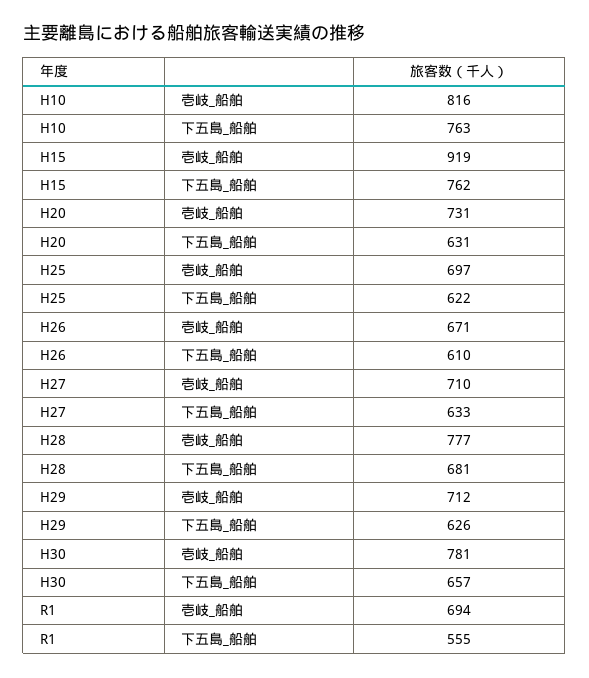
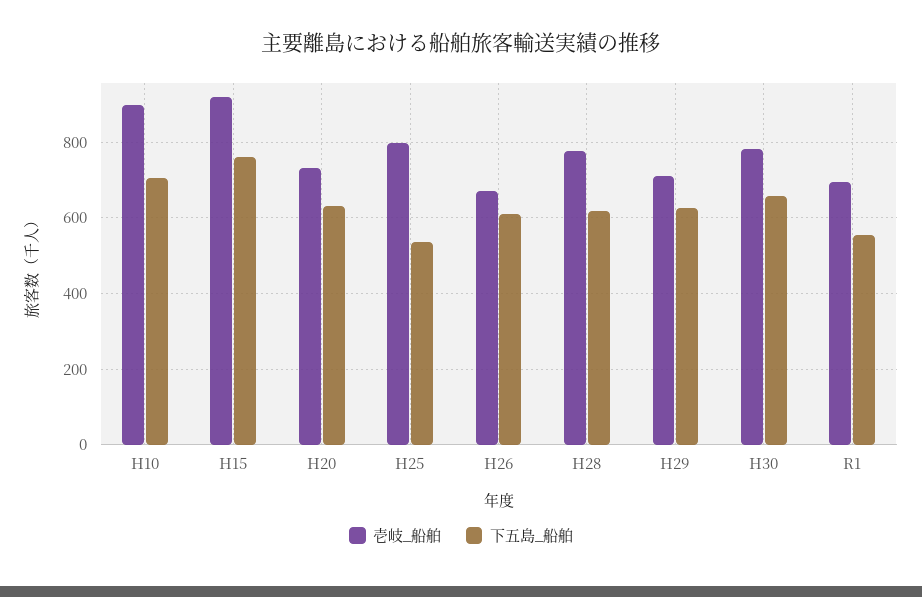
壱岐_船舶, H10: 816 -> 900
下五島_船舶, H10: 763 -> 700
壱岐_船舶, H25: 697 -> 800
下五島_船舶, H25: 622 -> 540
壱岐_船舶, H27: 710 -> none
下五島_船舶, H27: 633 -> none
下五島_船舶, H28: 681 -> 620

